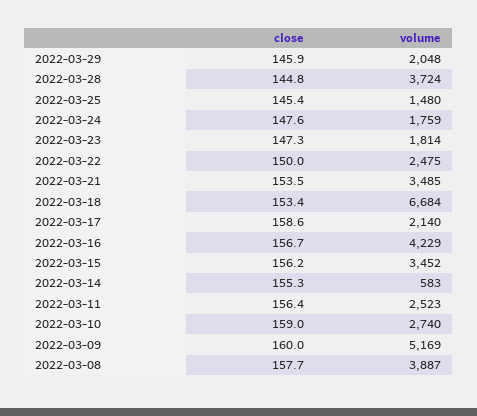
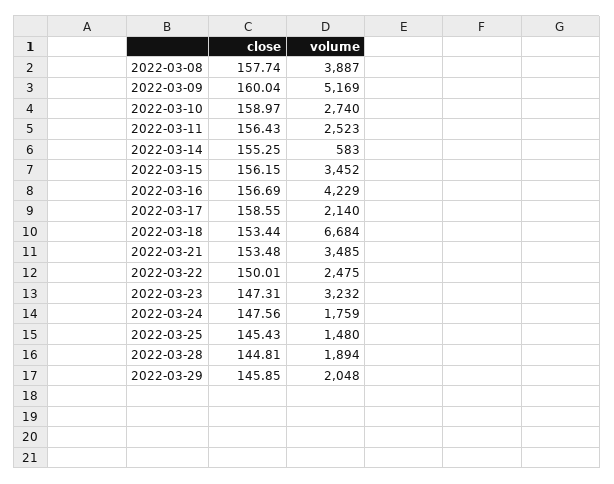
volume, 2022-03-28: 3724 -> 1894
volume, 2022-03-23: 1814 -> 3232

